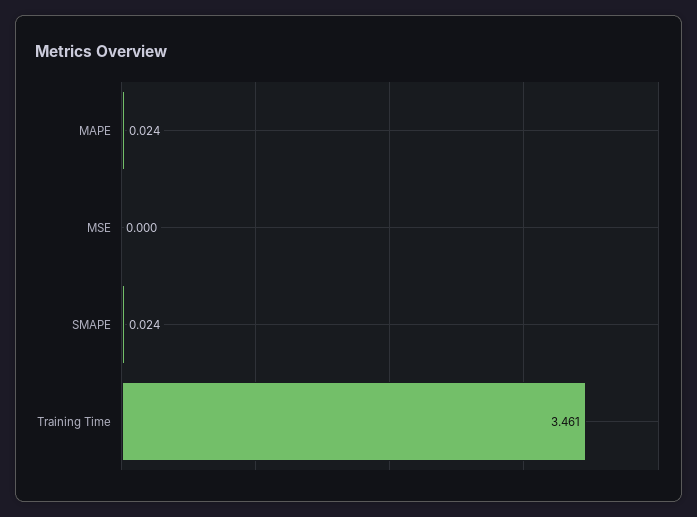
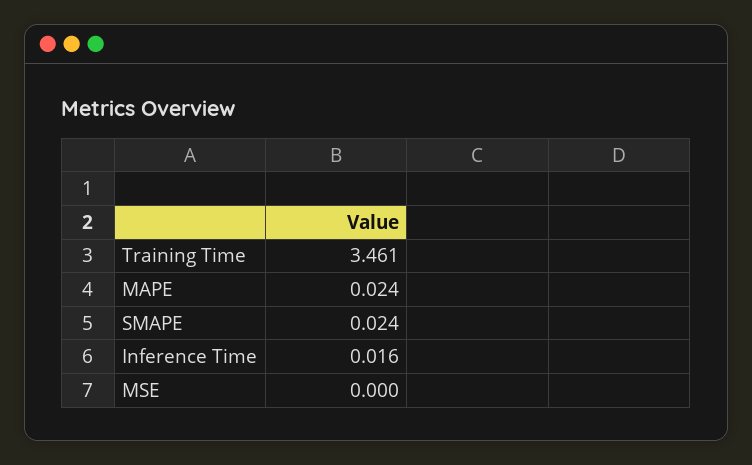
Inference Time: none -> 0.016

